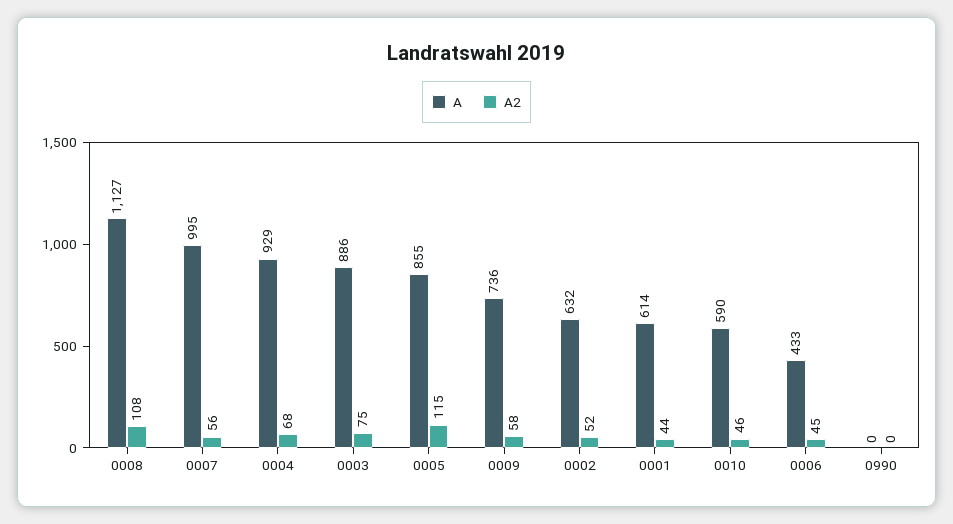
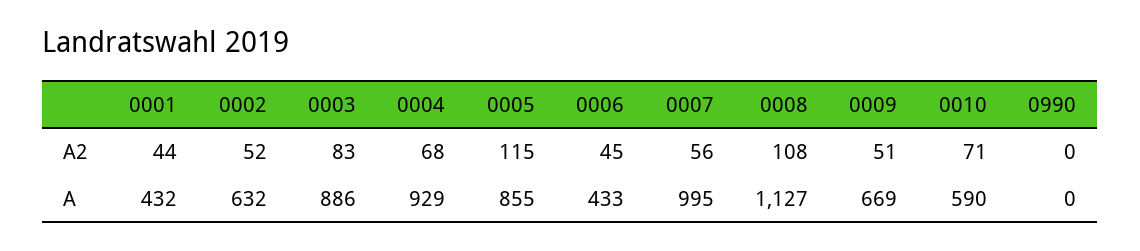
A2, 0003: 75 -> 83
A, 0009: 736 -> 669
A2, 0009: 58 -> 51
A, 0001: 614 -> 432
A2, 0010: 46 -> 71

